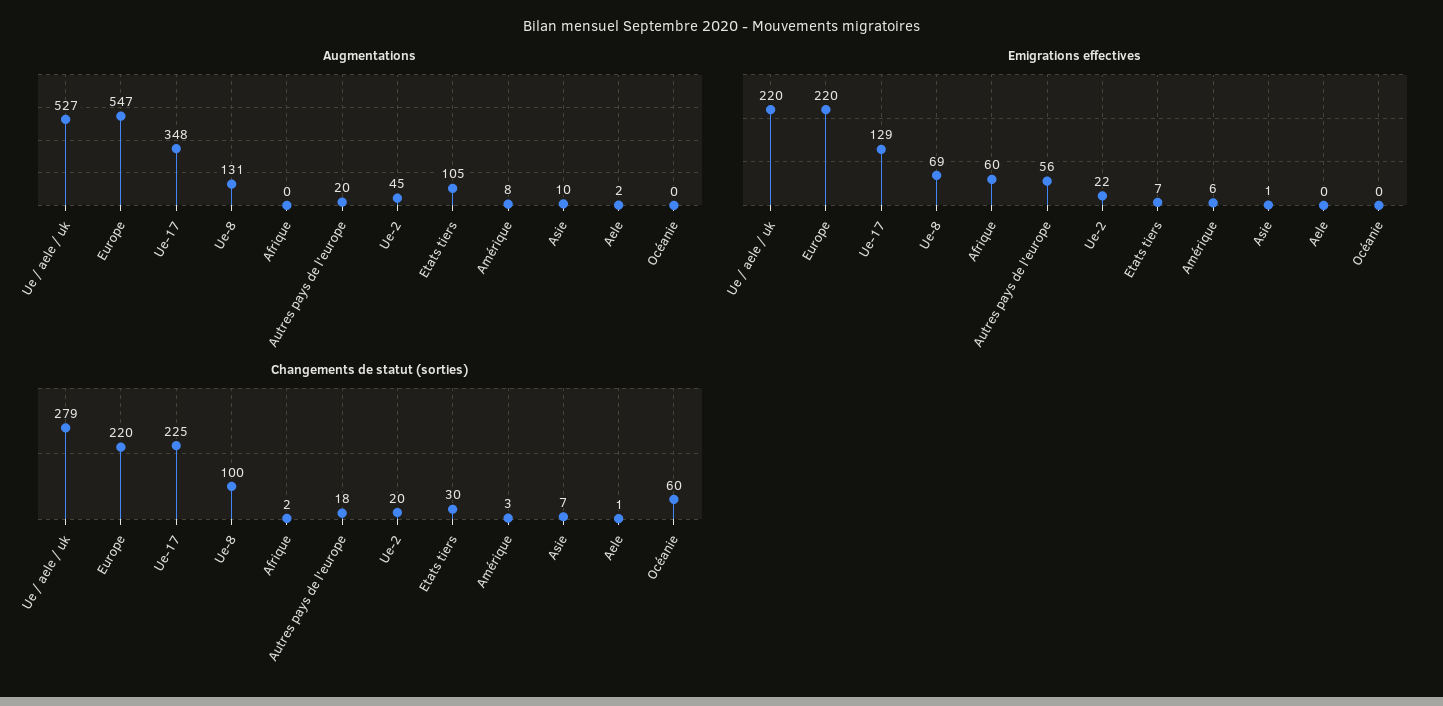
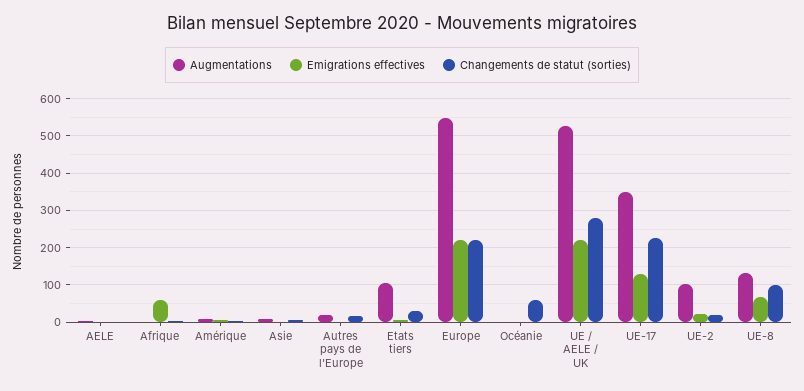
Augmentations, Ue-2: 45 -> 100
Emigrations effectives, Autres pays de l'europe: 56 -> 0

